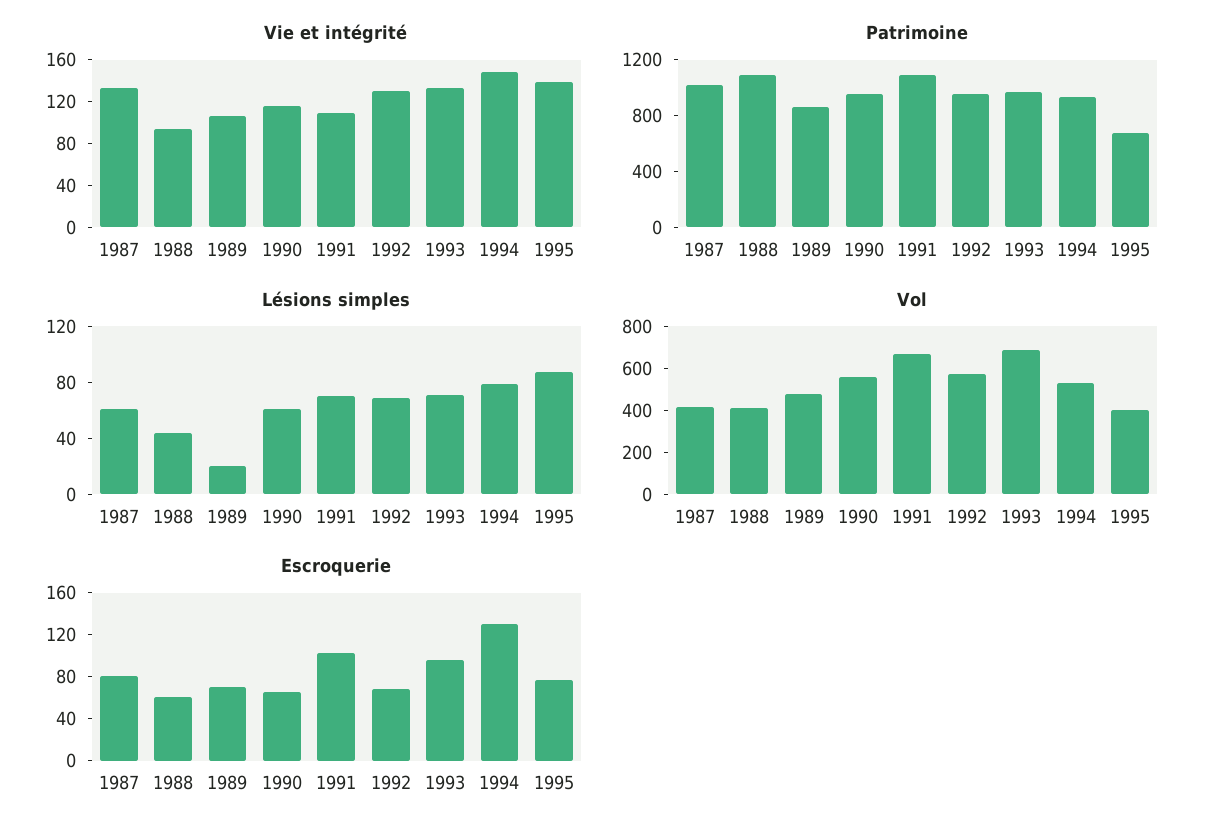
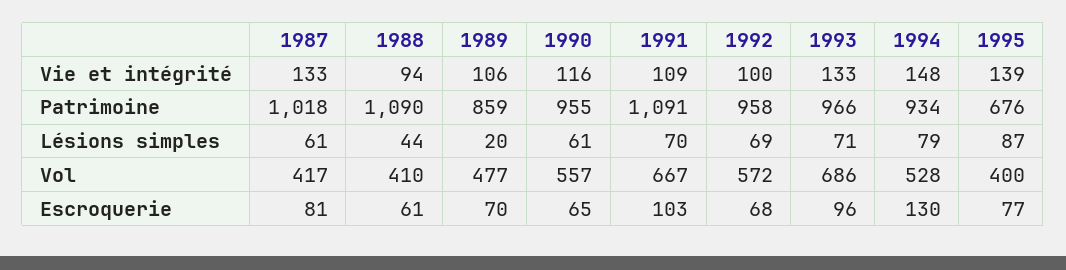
Vie et intégrité, 1992: 130 -> 100

